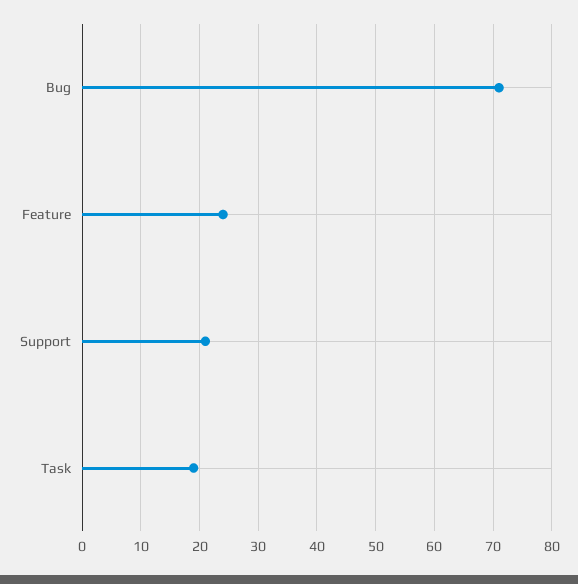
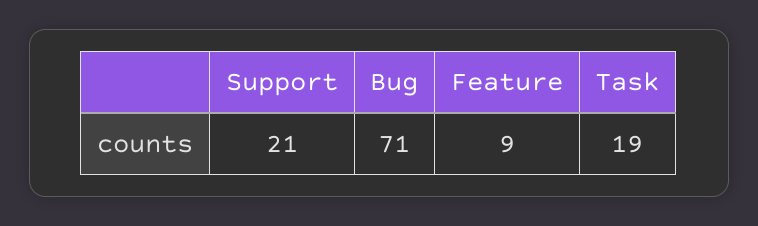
Feature: 25 -> 9

